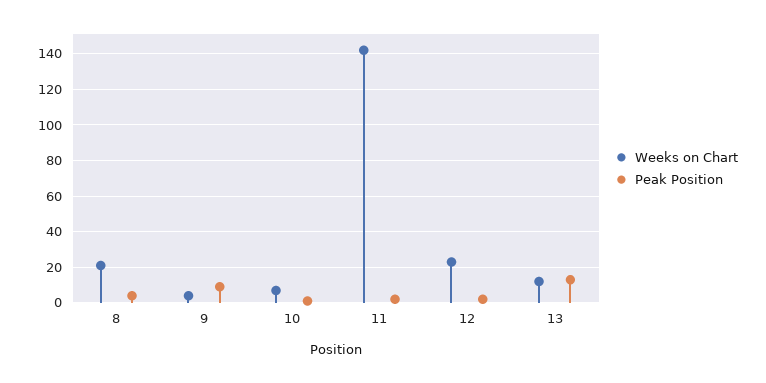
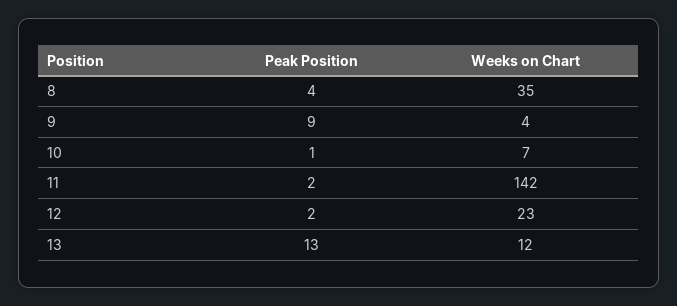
Weeks on Chart, 8: 20 -> 35

